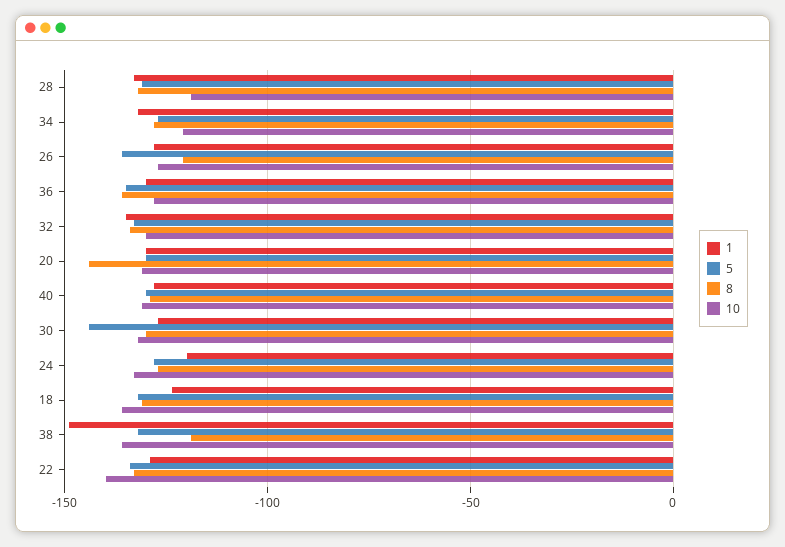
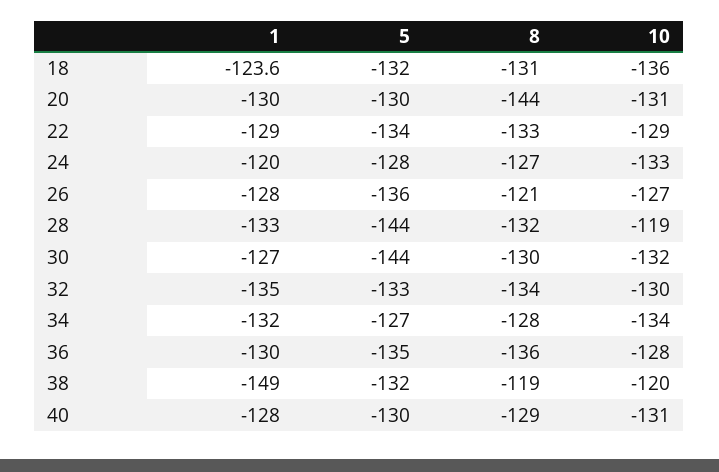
5, 28: -130 -> -144
10, 34: -120 -> -134
10, 38: -135 -> -120
10, 22: -140 -> -129

